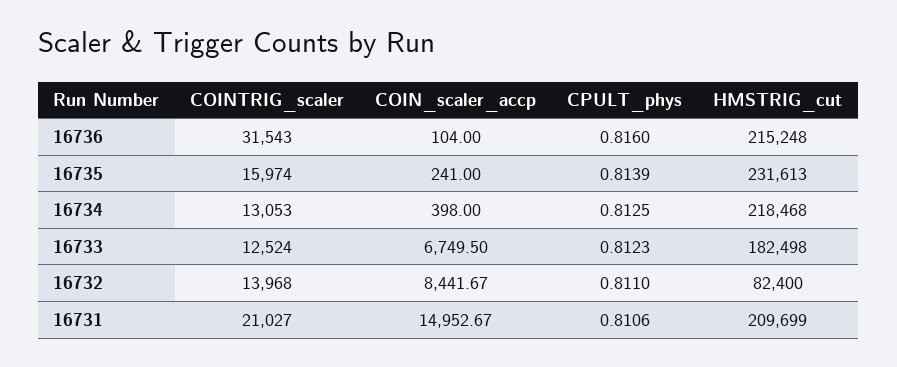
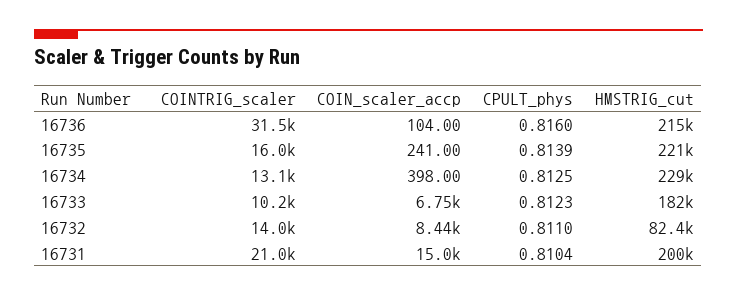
HMSTRIG_cut, 16735: 231613 -> 221000
HMSTRIG_cut, 16734: 218468 -> 229000
COINTRIG_scaler, 16733: 12524 -> 10200
CPULT_phys, 16731: 0.8106 -> 0.8104
HMSTRIG_cut, 16731: 209699 -> 200000

